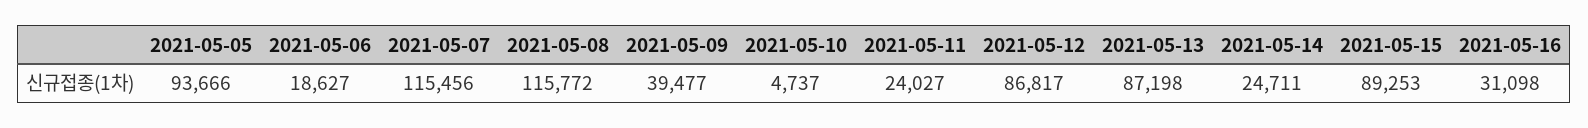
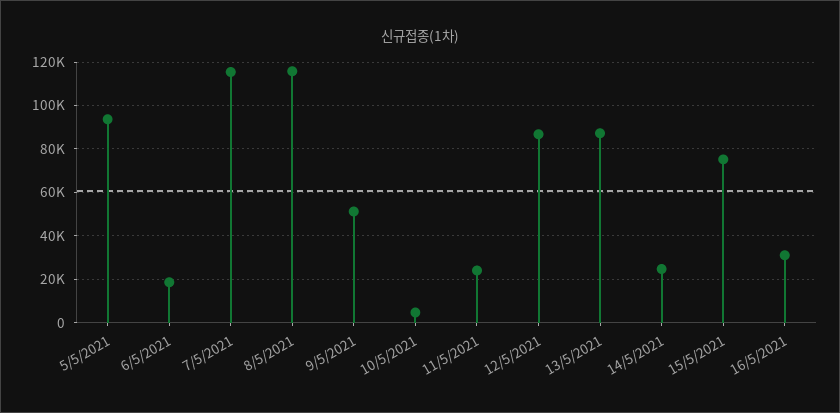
2021-05-09: 39477 -> 50000
2021-05-15: 89253 -> 75000

